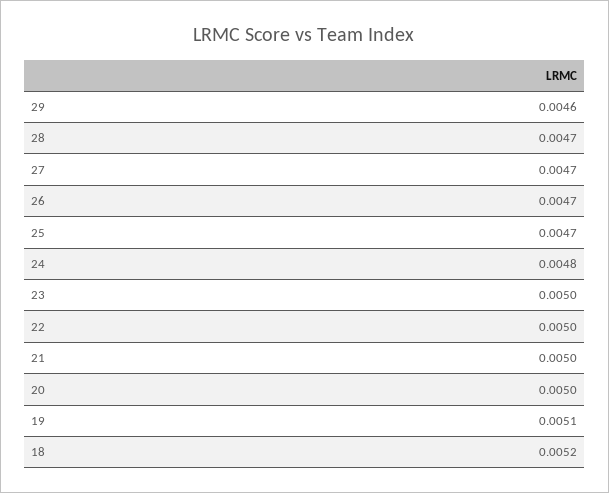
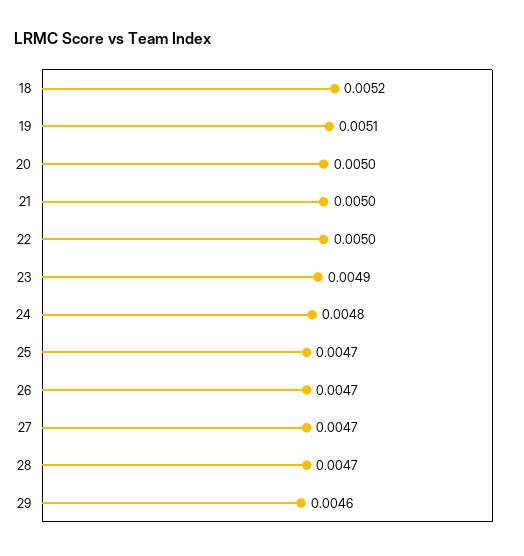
23: 0.005 -> 0.0049

